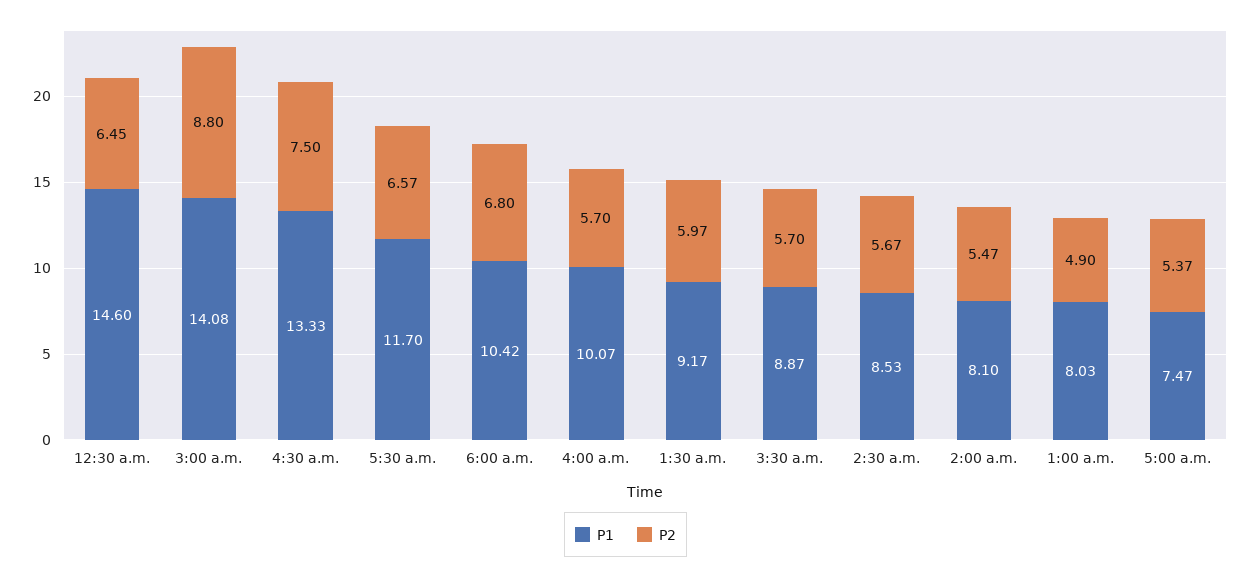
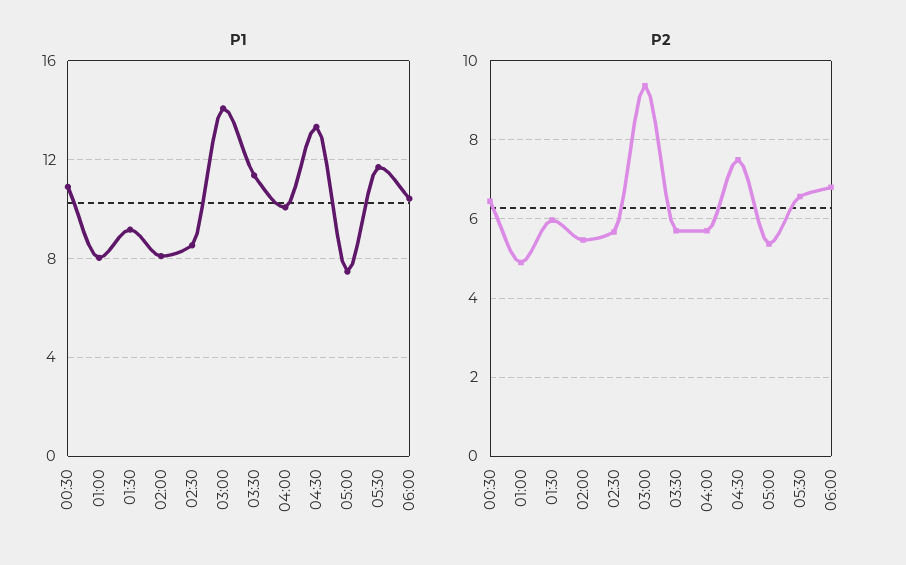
P1, 12:30 a.m.: 14.6 -> 11
P2, 3:00 a.m.: 8.8 -> 9.4
P1, 3:30 a.m.: 8.87 -> 11.5

